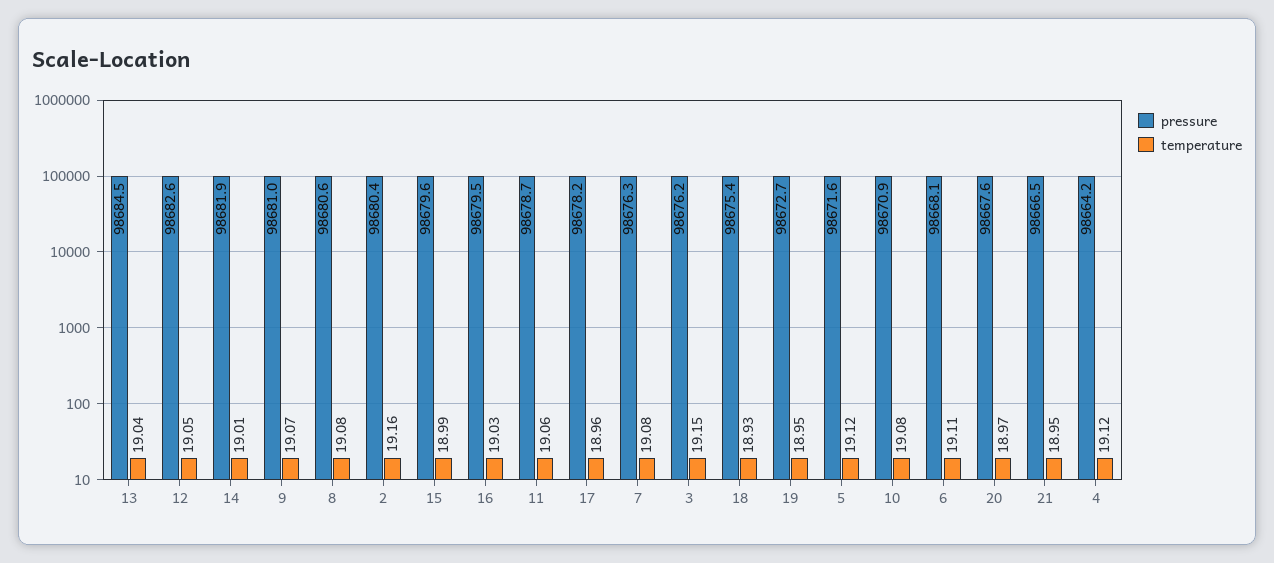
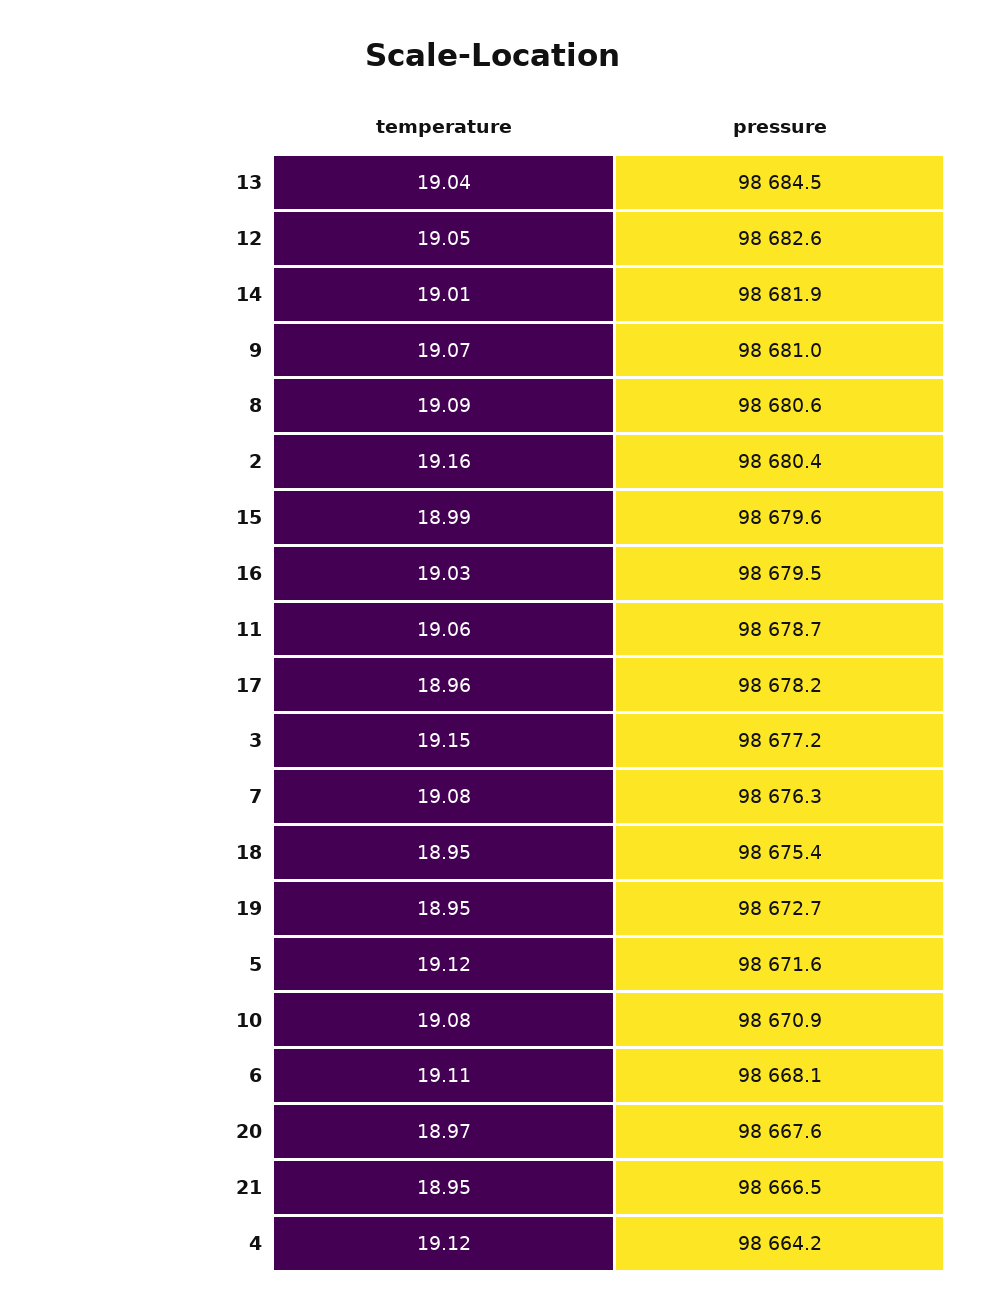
temperature, 8: 19.08 -> 19.09
pressure, 3: 98676.2 -> 98677.2
temperature, 18: 18.93 -> 18.95

